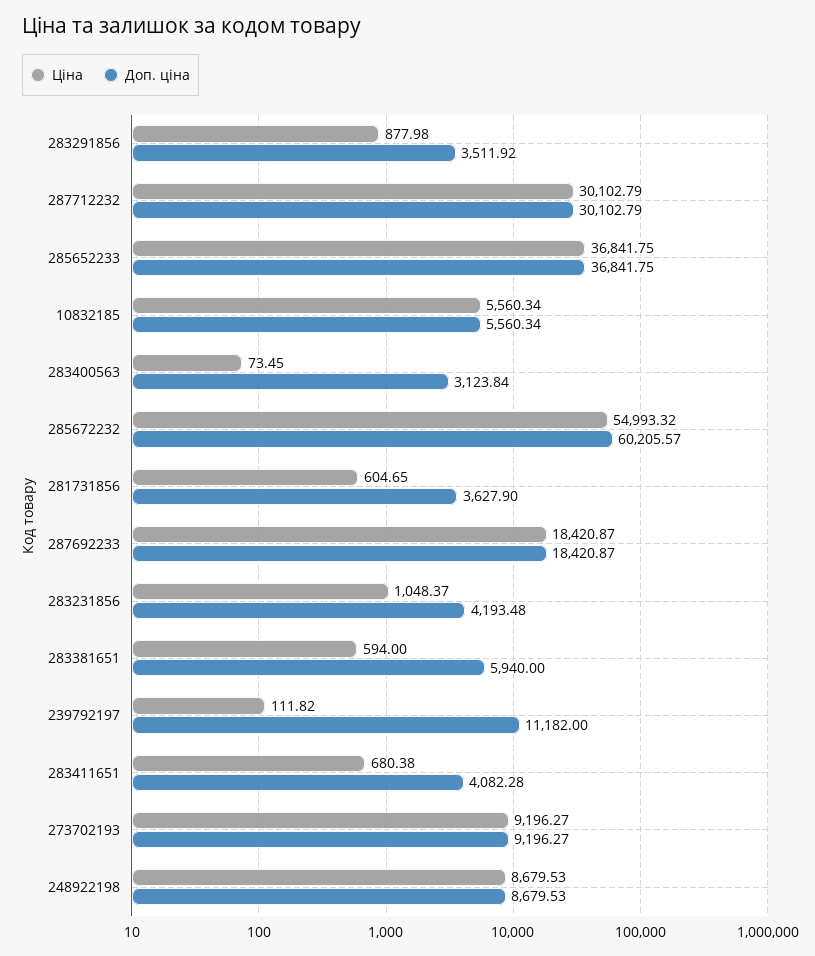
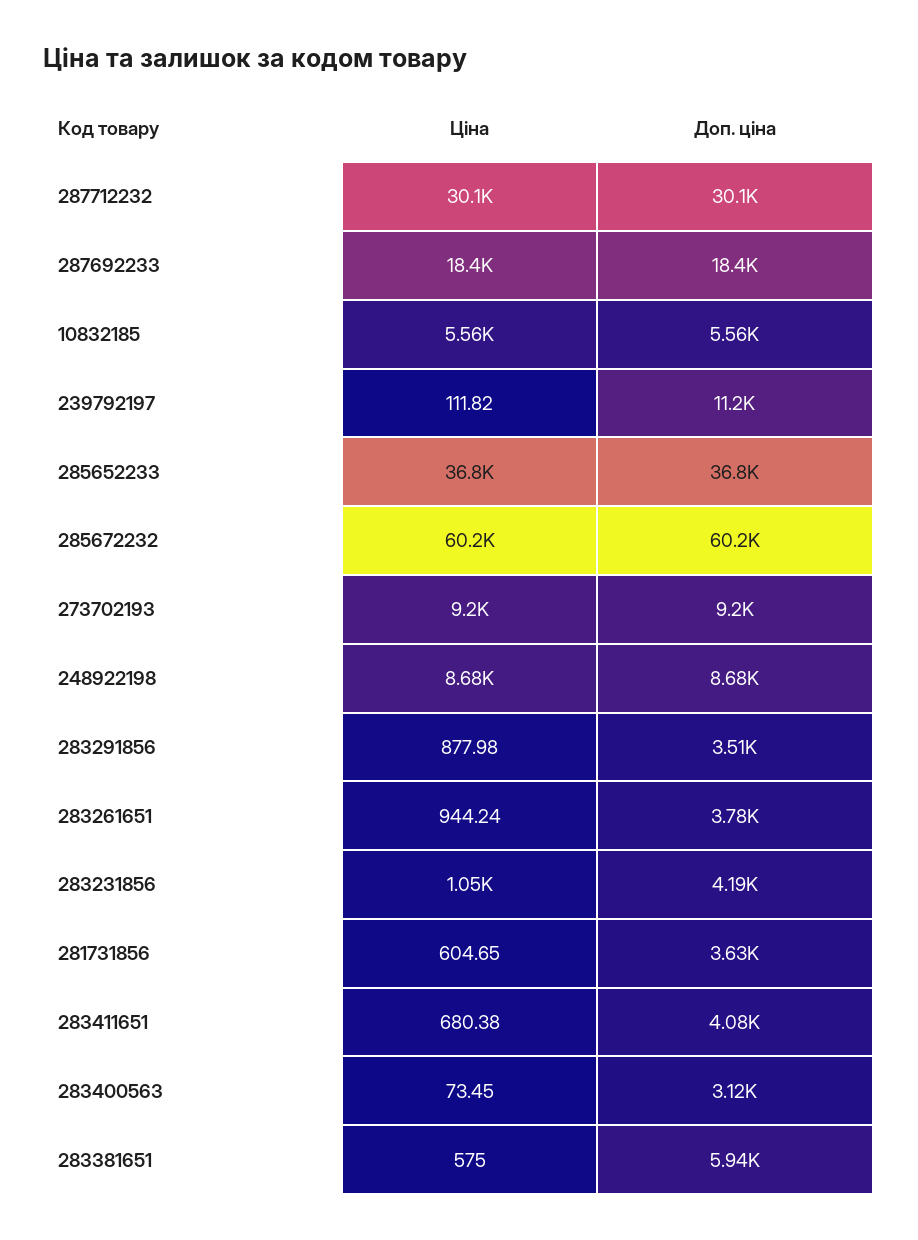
Ціна, 285672232: 54993.32 -> 60200
Ціна, 283381651: 594 -> 575
Ціна, 283261651: none -> 944.24
Доп. ціна, 283261651: none -> 3780

